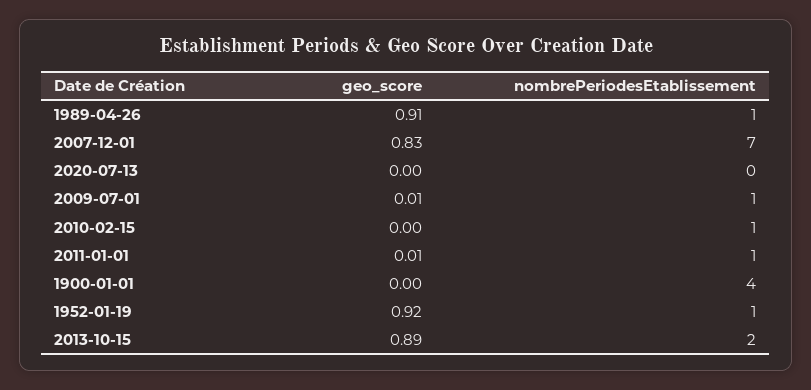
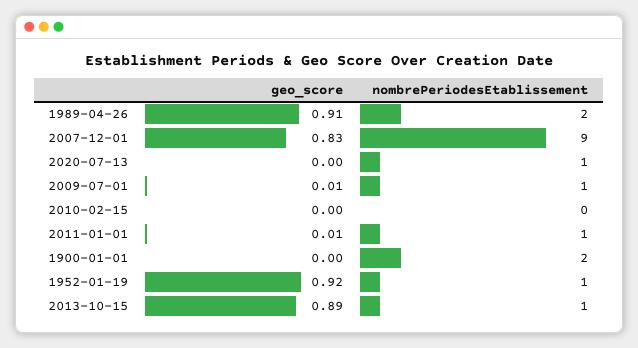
nombrePeriodesEtablissement, 1989-04-26: 1 -> 2
nombrePeriodesEtablissement, 2007-12-01: 7 -> 9
nombrePeriodesEtablissement, 2020-07-13: 0 -> 1
nombrePeriodesEtablissement, 2010-02-15: 1 -> 0
nombrePeriodesEtablissement, 1900-01-01: 4 -> 2
nombrePeriodesEtablissement, 2013-10-15: 2 -> 1

